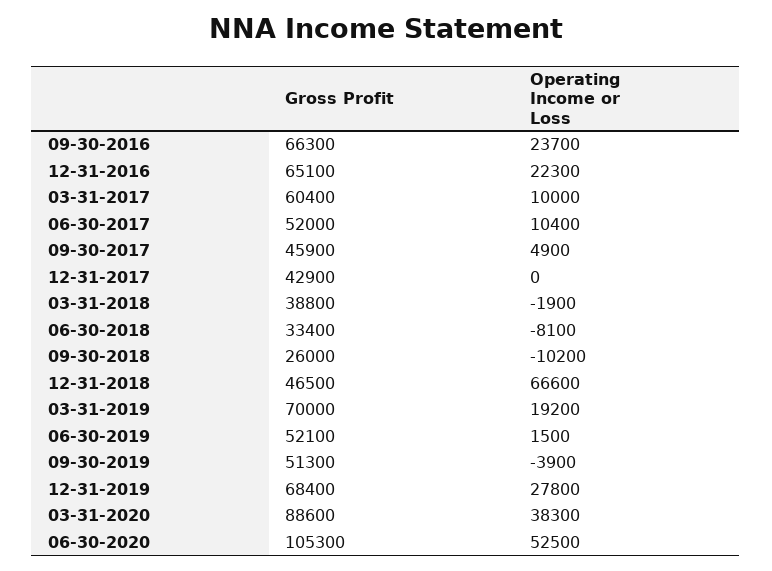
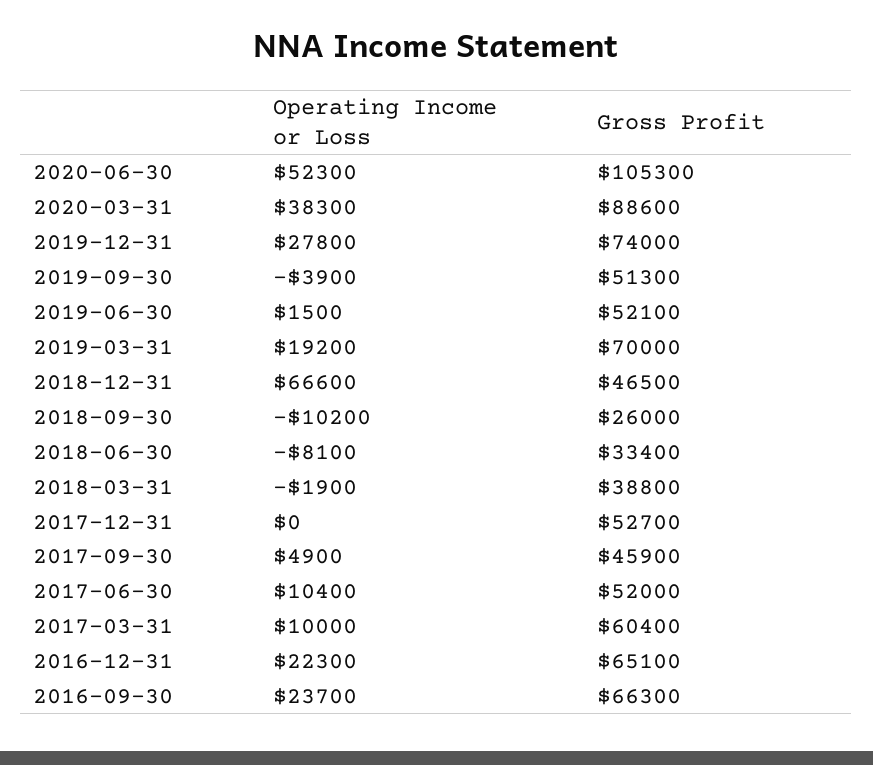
Gross Profit, 12-31-2017: 42900 -> 52700
Gross Profit, 12-31-2019: 68400 -> 74000
Operating Income or Loss, 06-30-2020: 52500 -> 52300

